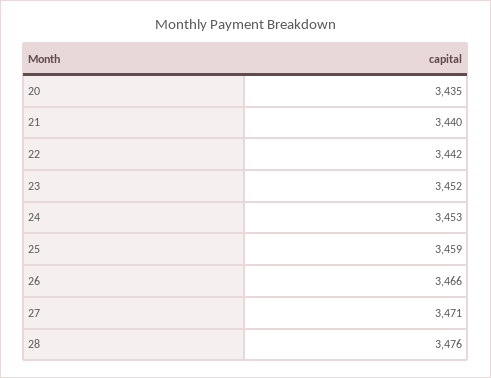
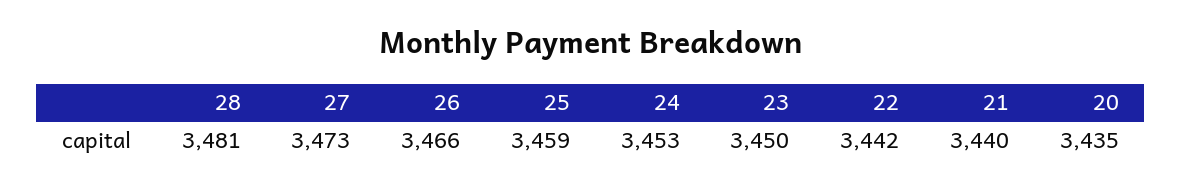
23: 3452 -> 3450
27: 3471 -> 3473
28: 3476 -> 3481

